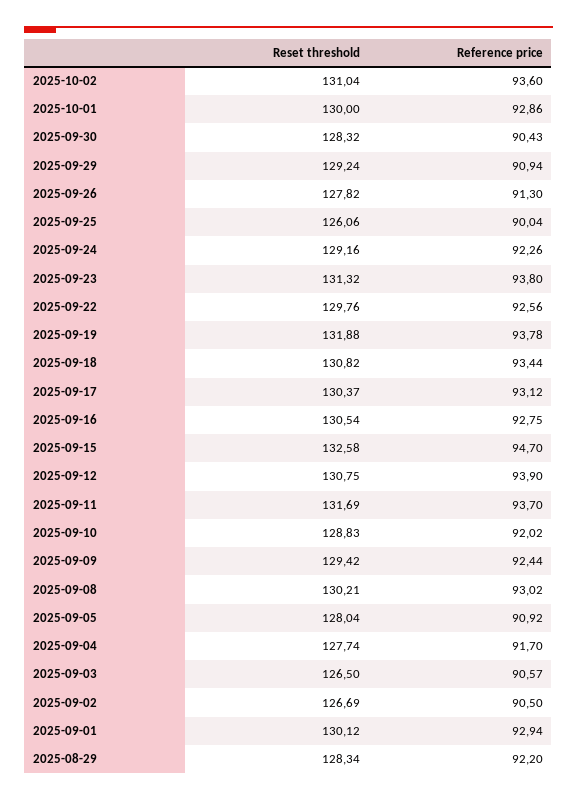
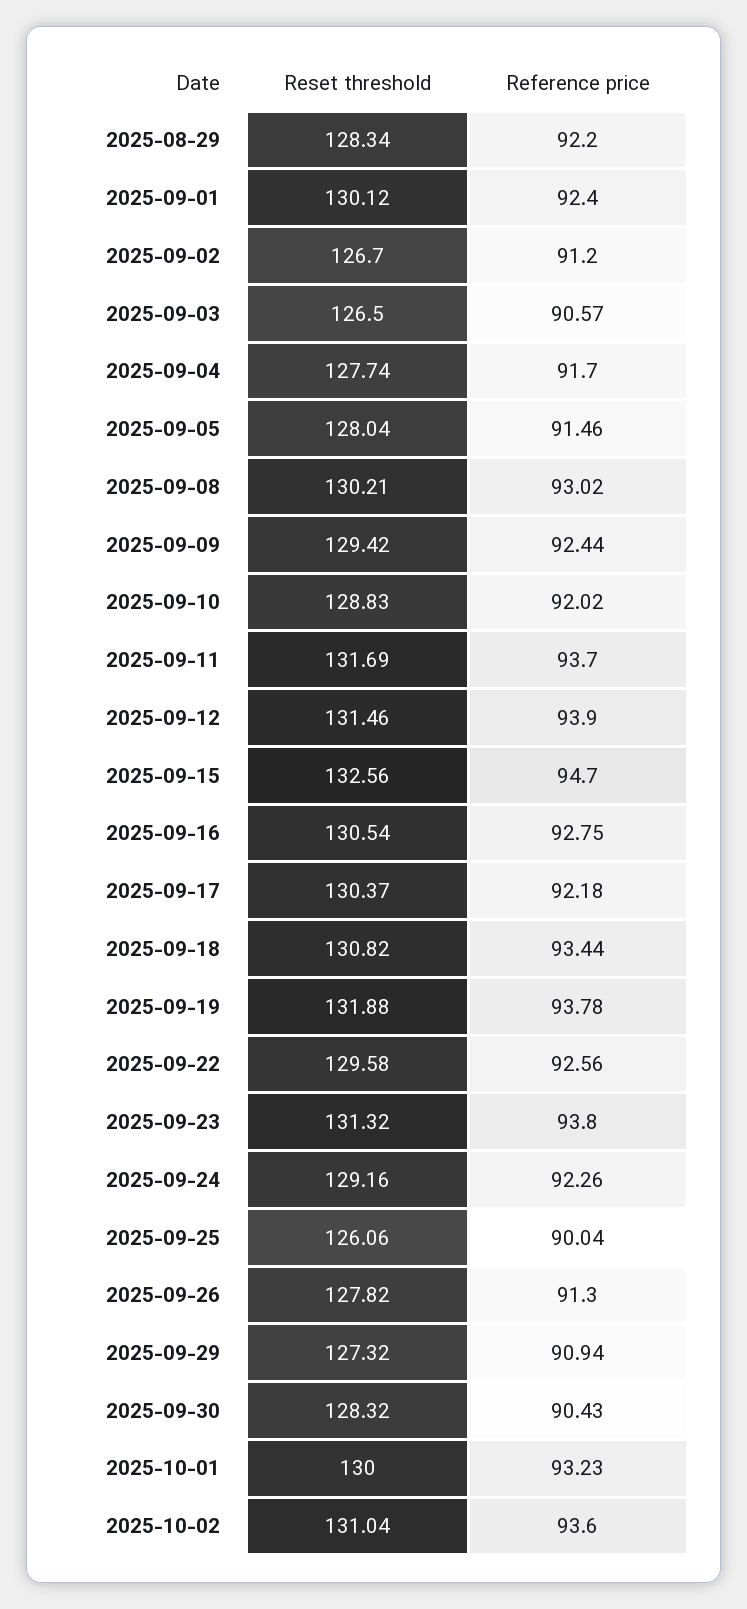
Reference price, 2025-10-01: 92.86 -> 93.23
Reset threshold, 2025-09-29: 129.24 -> 127.32
Reset threshold, 2025-09-22: 129.76 -> 129.58
Reference price, 2025-09-17: 93.12 -> 92.18
Reset threshold, 2025-09-15: 132.58 -> 132.56
Reset threshold, 2025-09-12: 130.75 -> 131.46
Reference price, 2025-09-05: 90.92 -> 91.46
Reset threshold, 2025-09-02: 126.69 -> 126.7
Reference price, 2025-09-02: 90.5 -> 91.2
Reference price, 2025-09-01: 92.94 -> 92.4

